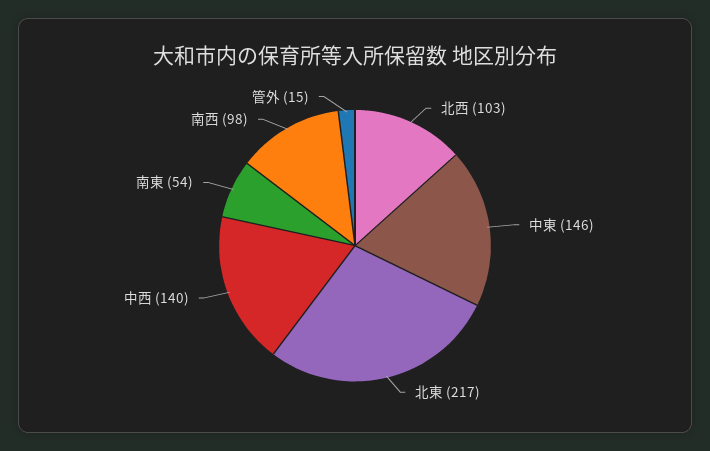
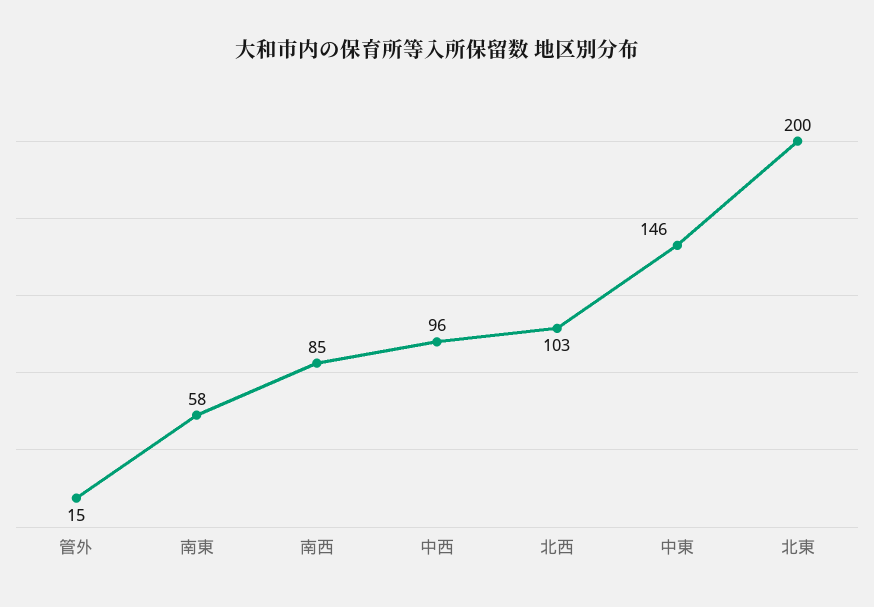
北東: 217 -> 200
中西: 140 -> 96
南東: 54 -> 58
南西: 98 -> 85

